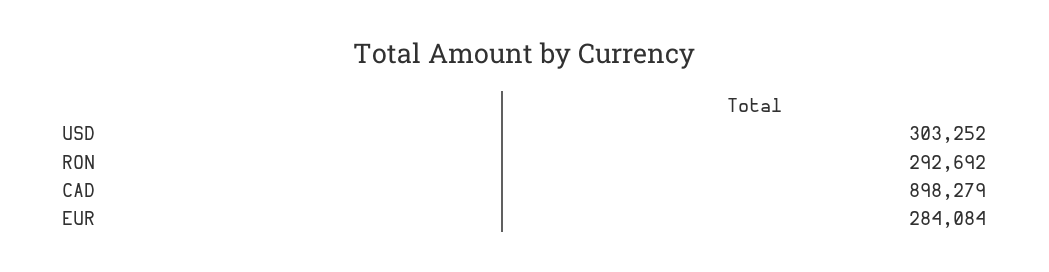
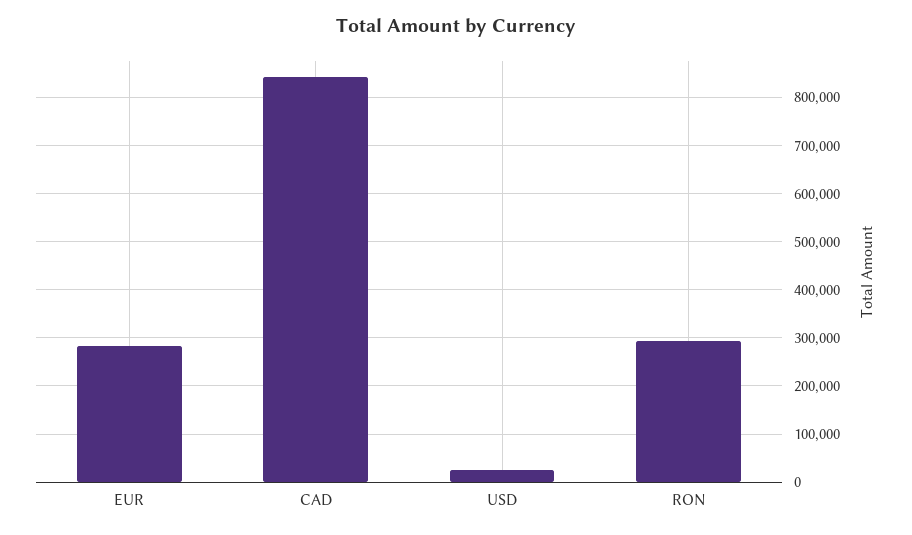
USD: 303252 -> 20000
CAD: 898279 -> 840000

